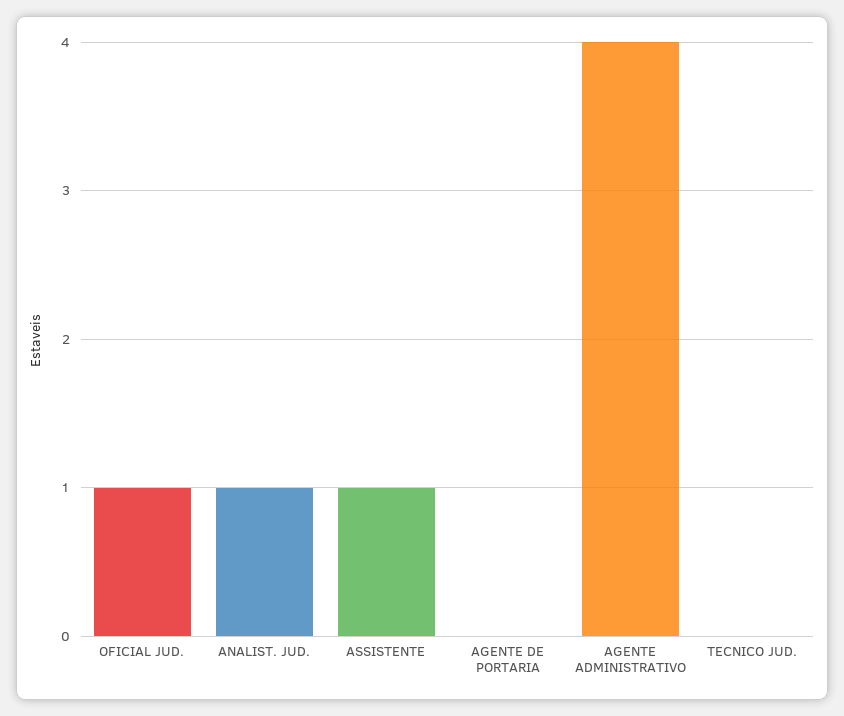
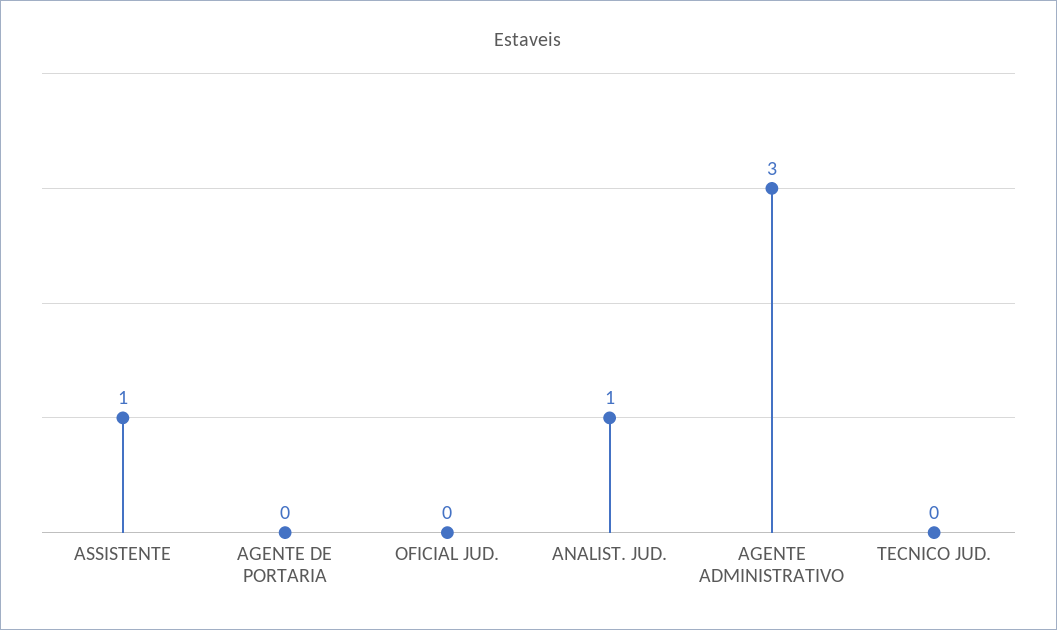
OFICIAL JUD.: 1 -> 0
AGENTE ADMINISTRATIVO: 4 -> 3

